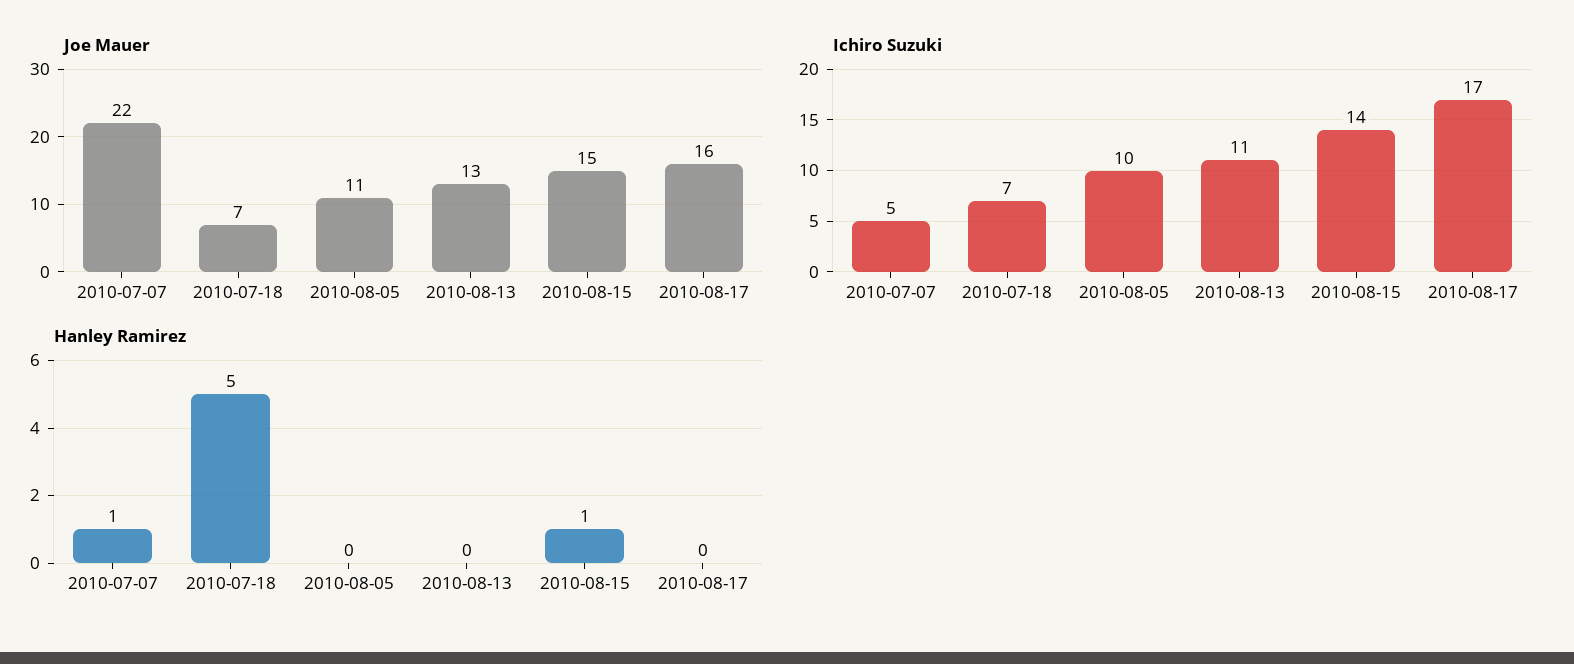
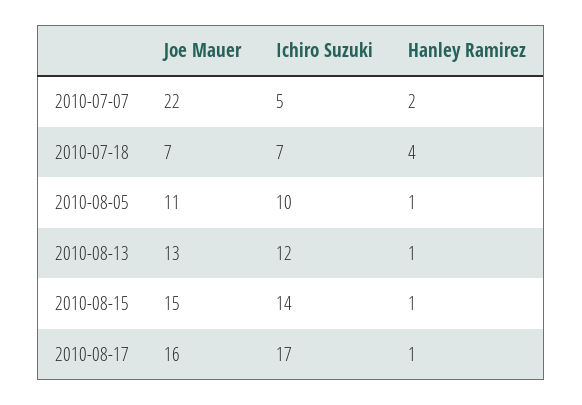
Ichiro Suzuki, 2010-08-13: 11 -> 12
Hanley Ramirez, 2010-07-07: 1 -> 2
Hanley Ramirez, 2010-07-18: 5 -> 4
Hanley Ramirez, 2010-08-05: 0 -> 1
Hanley Ramirez, 2010-08-13: 0 -> 1
Hanley Ramirez, 2010-08-17: 0 -> 1

